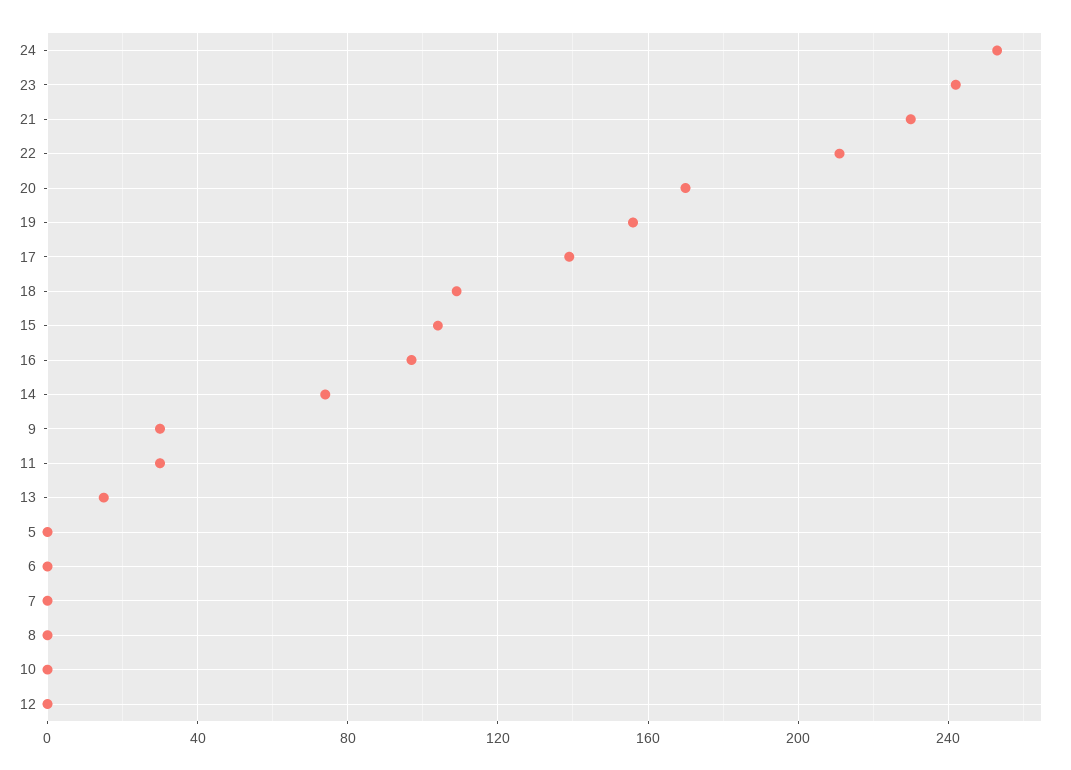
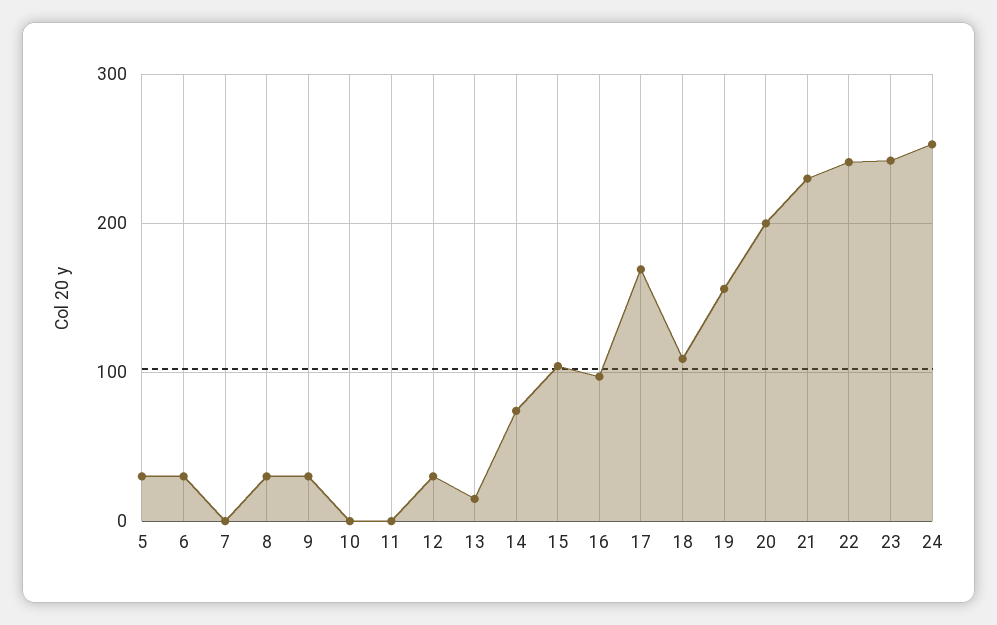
22: 210 -> 240
20: 170 -> 200
17: 140 -> 170
11: 30 -> 0
5: 0 -> 30
6: 0 -> 30
8: 0 -> 30
12: 0 -> 30

